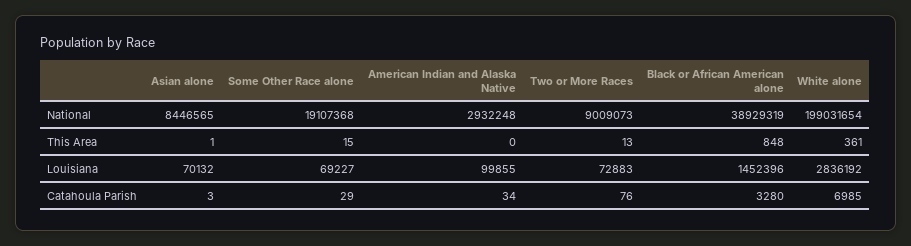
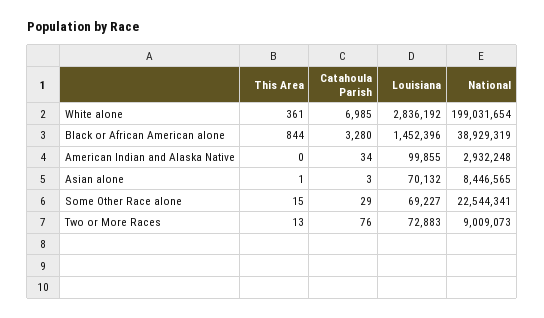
Some Other Race alone, National: 19107368 -> 22544341
Black or African American alone, This Area: 848 -> 844

